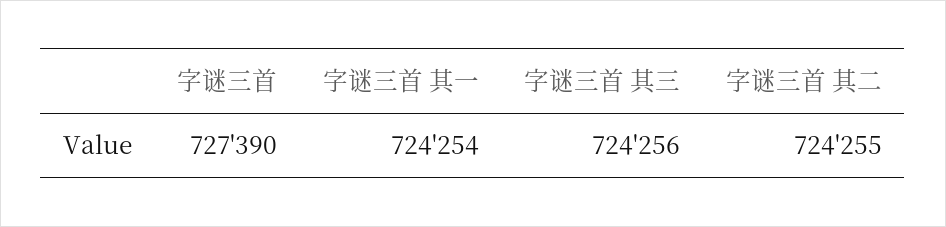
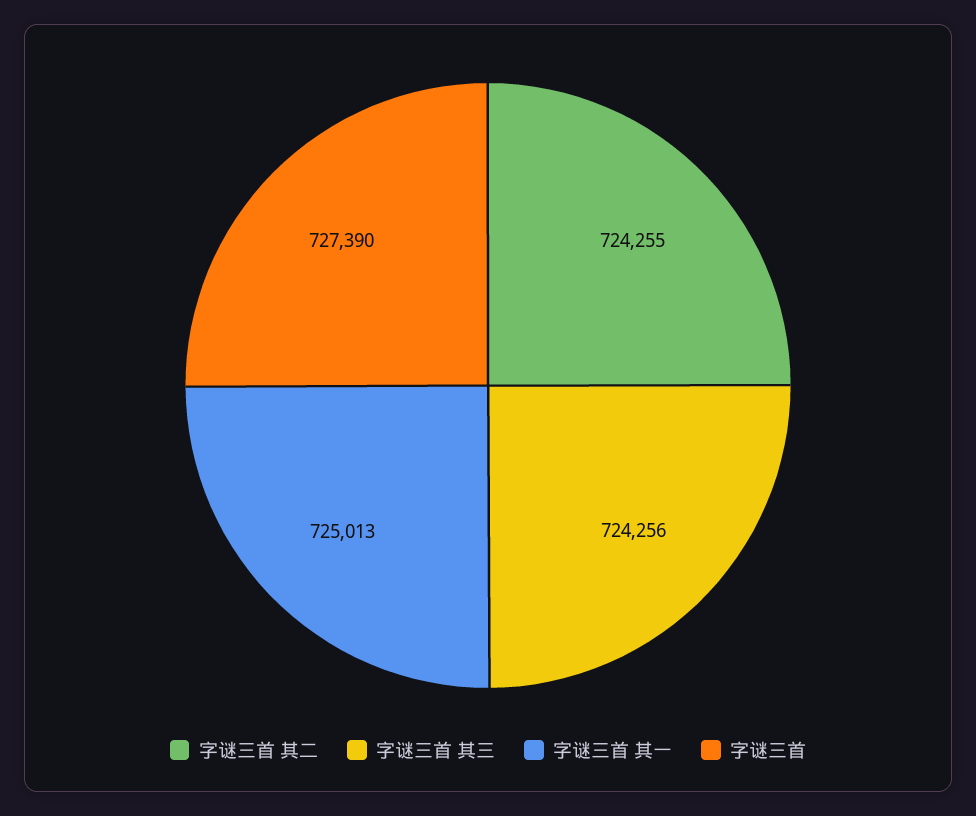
字谜三首 其一: 724254 -> 725013

